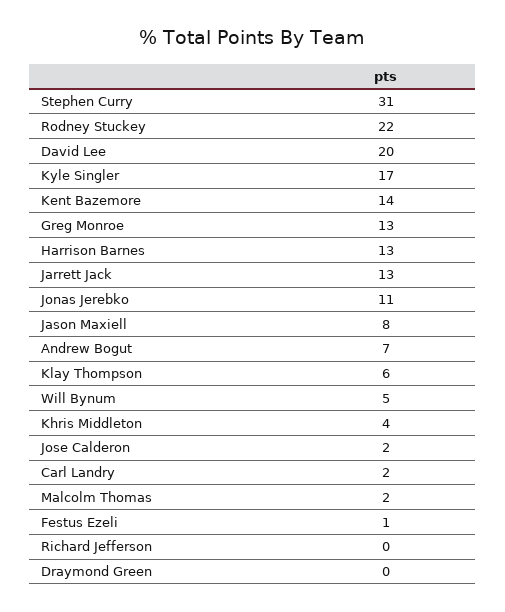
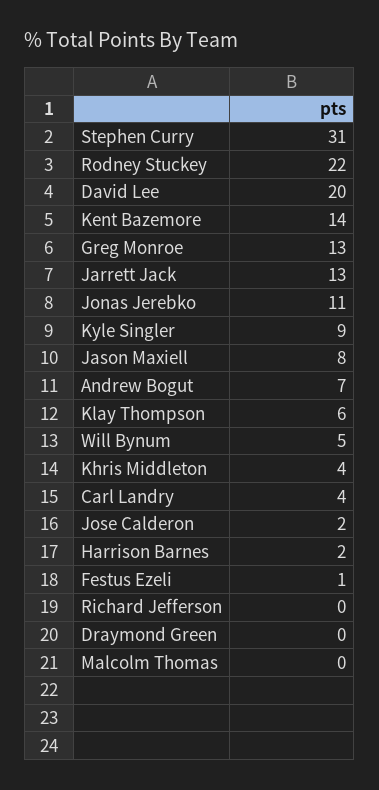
Kyle Singler: 17 -> 9
Harrison Barnes: 13 -> 2
Carl Landry: 2 -> 4
Malcolm Thomas: 2 -> 0

